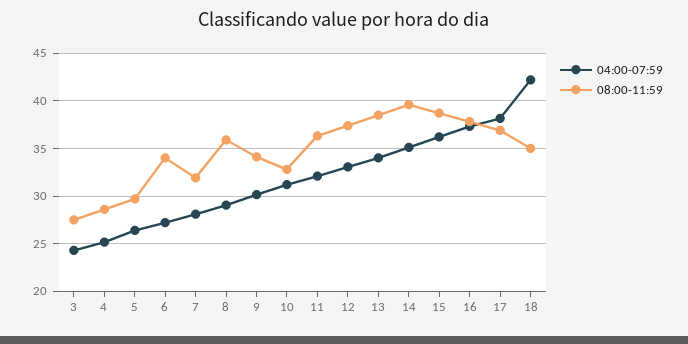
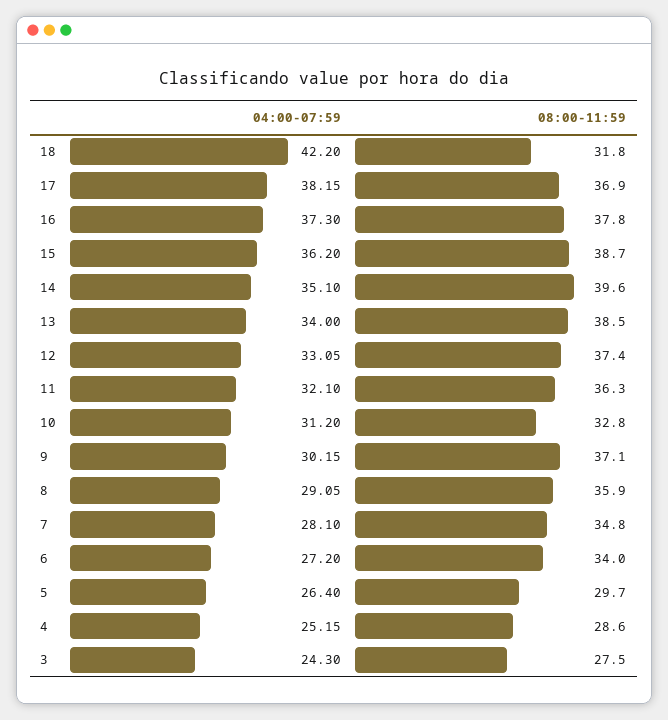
08:00-11:59, 7: 32 -> 34.8
08:00-11:59, 9: 34 -> 37.1
08:00-11:59, 18: 35 -> 31.8

